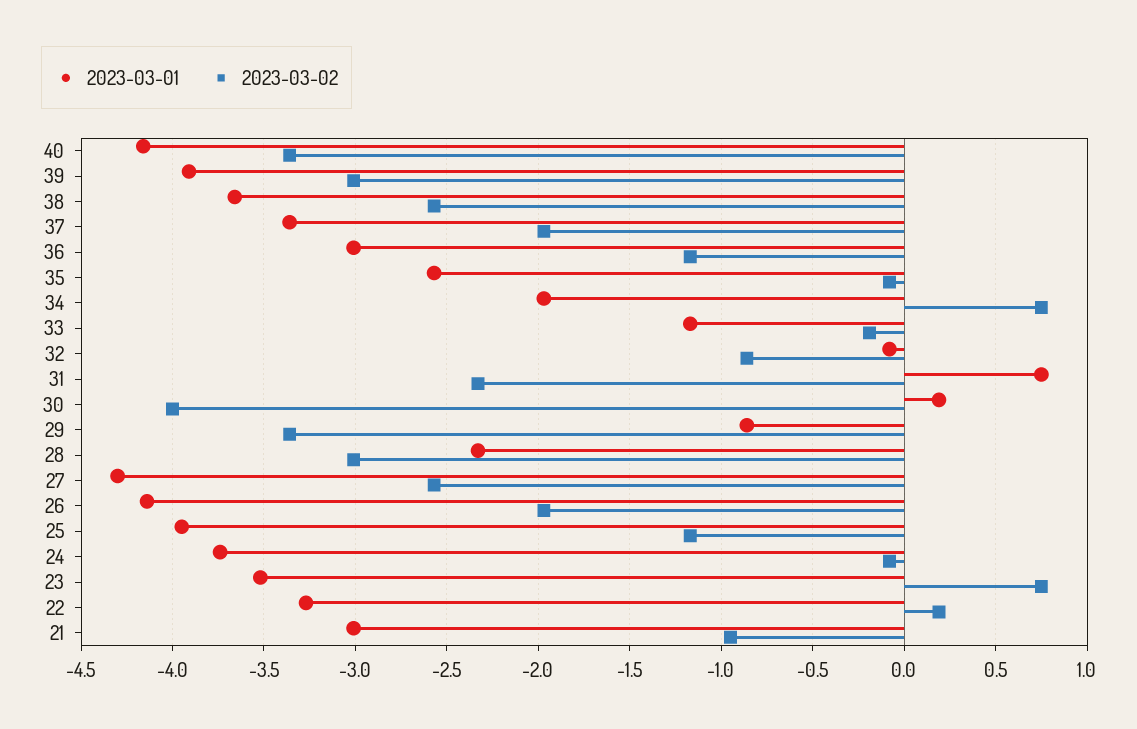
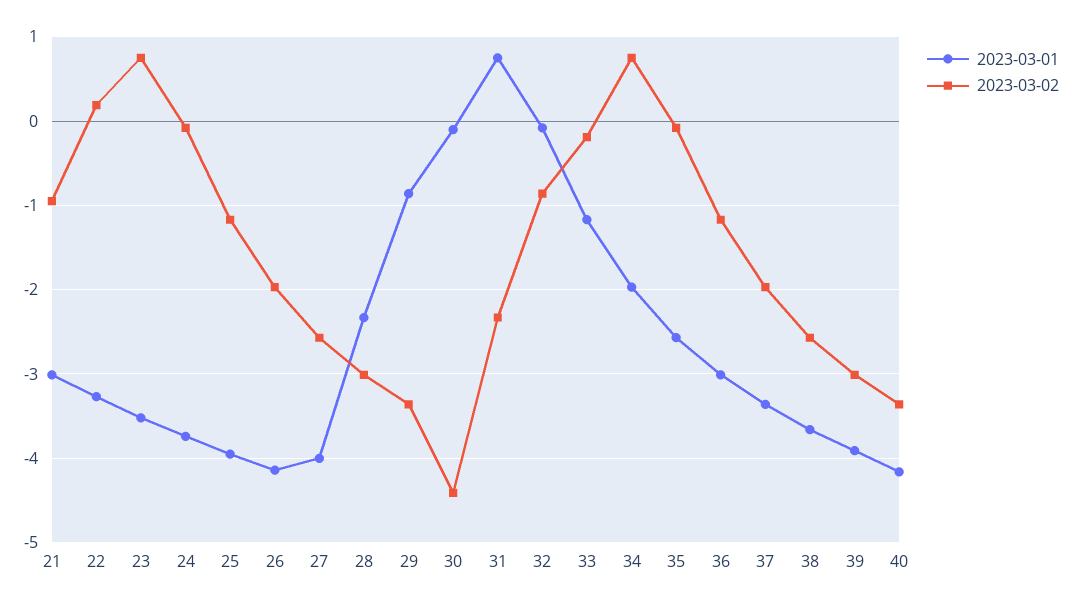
2023-03-01, 30: 0.2 -> -0.1
2023-03-02, 30: -4 -> -4.4
2023-03-01, 27: -4.3 -> -4

